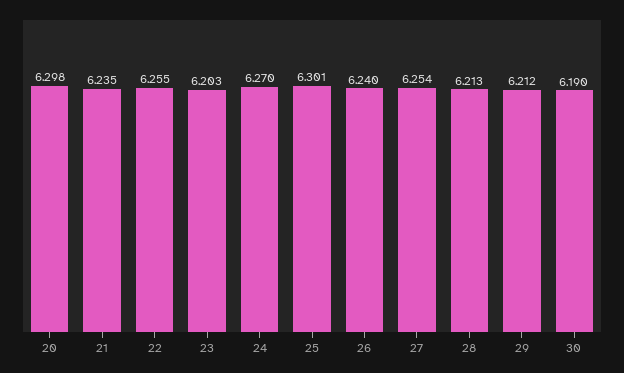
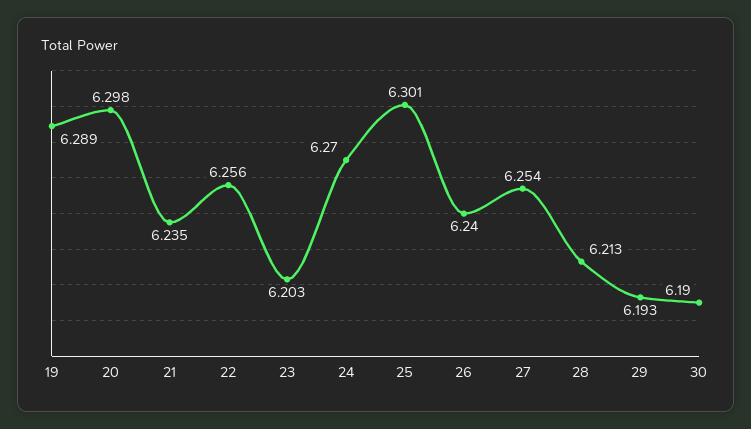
22: 6.255 -> 6.256
29: 6.212 -> 6.193
19: none -> 6.289

